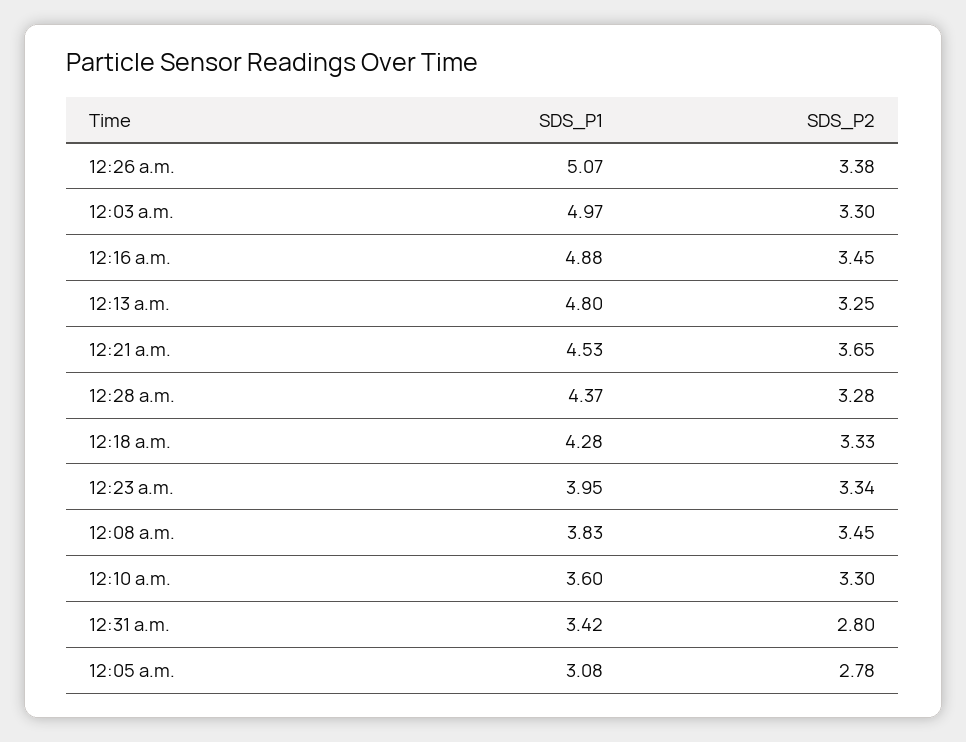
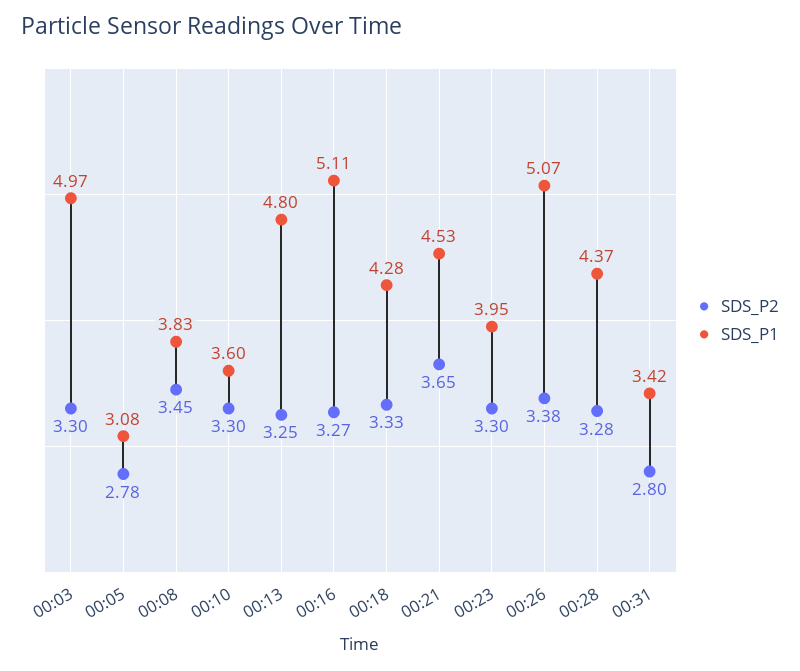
SDS_P1, 12:16 a.m.: 4.88 -> 5.11
SDS_P2, 12:16 a.m.: 3.45 -> 3.27
SDS_P2, 12:23 a.m.: 3.34 -> 3.3

